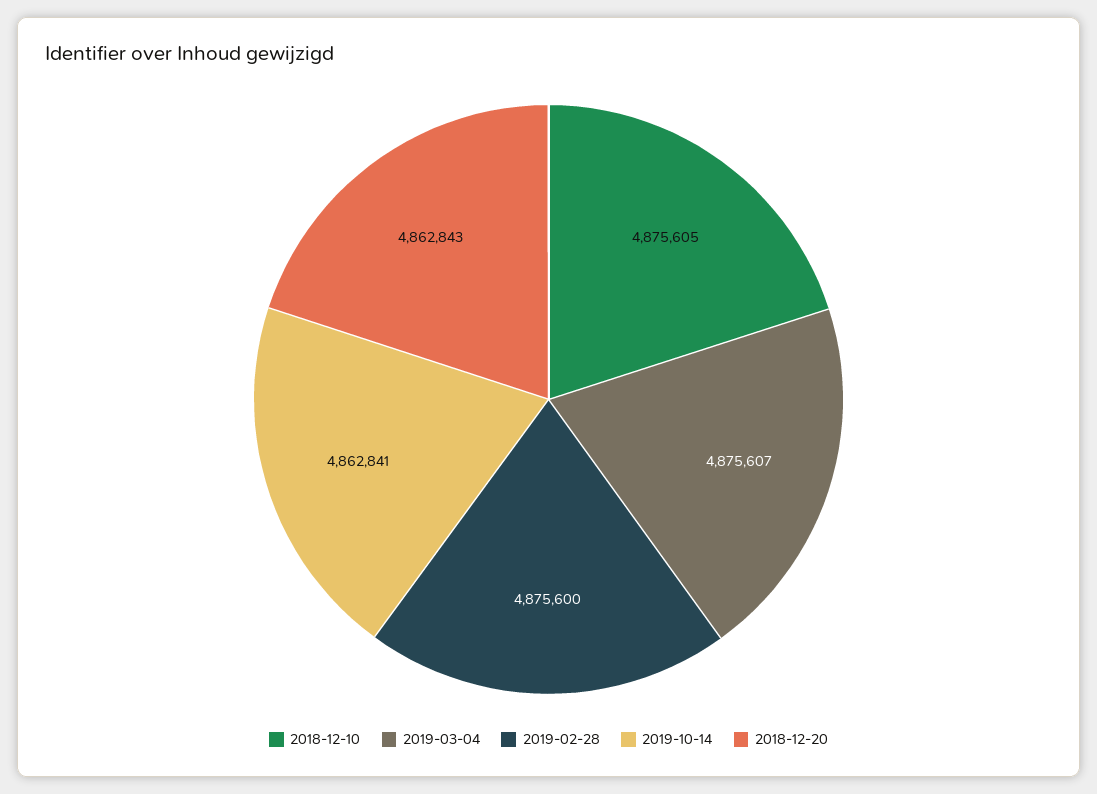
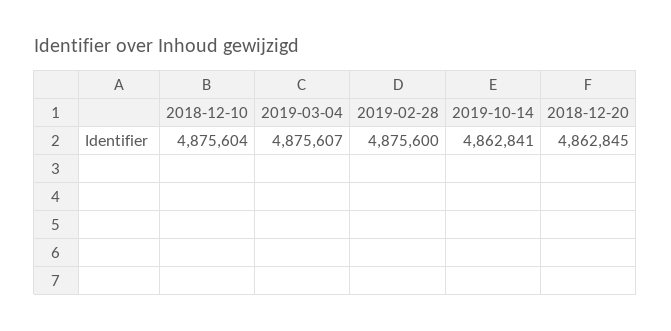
2018-12-10: 4875605 -> 4875604
2018-12-20: 4862843 -> 4862845

